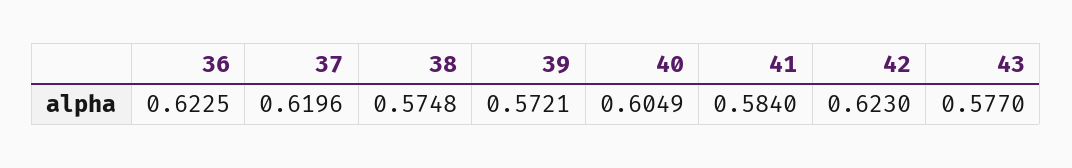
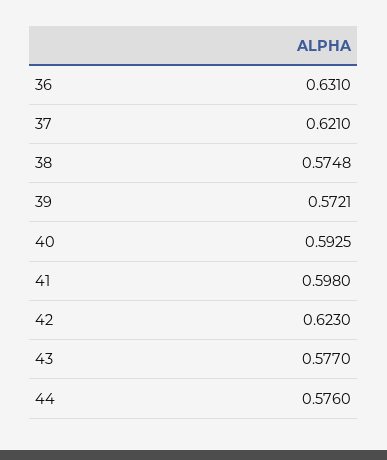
36: 0.6225 -> 0.631
37: 0.6196 -> 0.621
40: 0.6049 -> 0.5925
41: 0.584 -> 0.598
44: none -> 0.576

